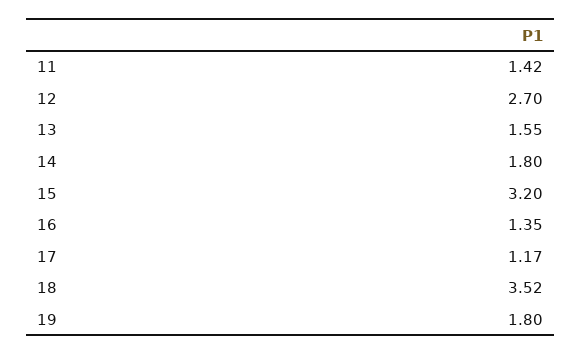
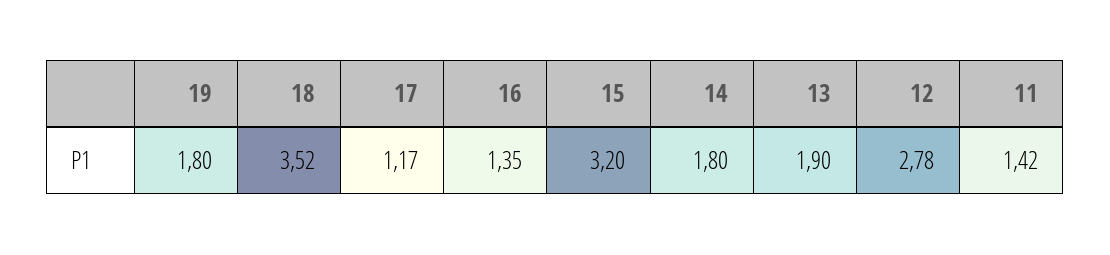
12: 2.7 -> 2.78
13: 1.55 -> 1.9

